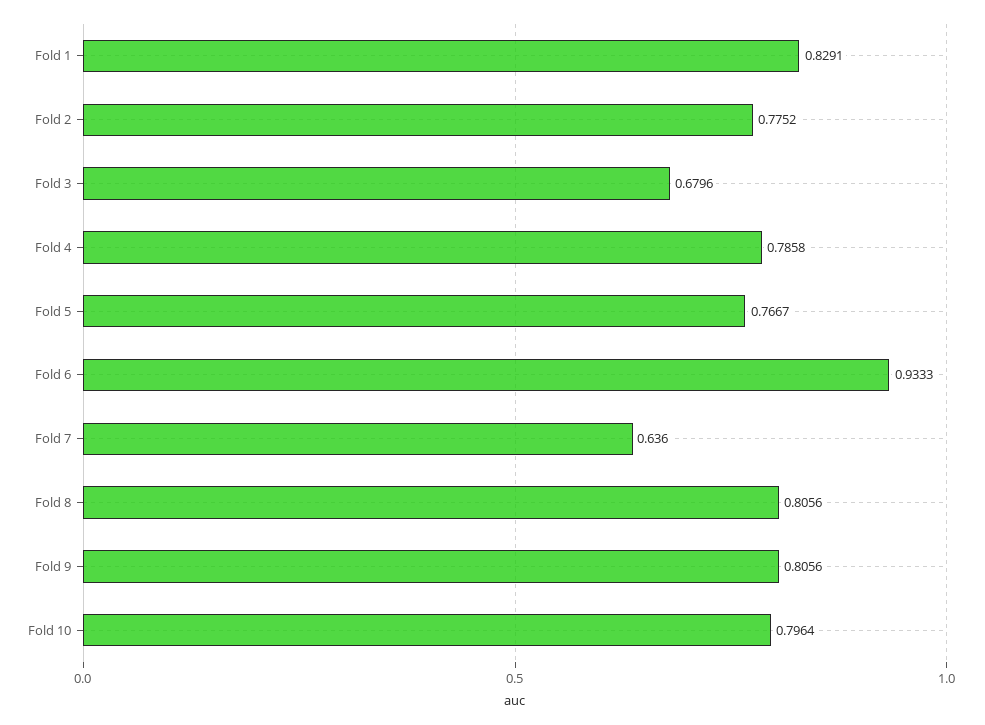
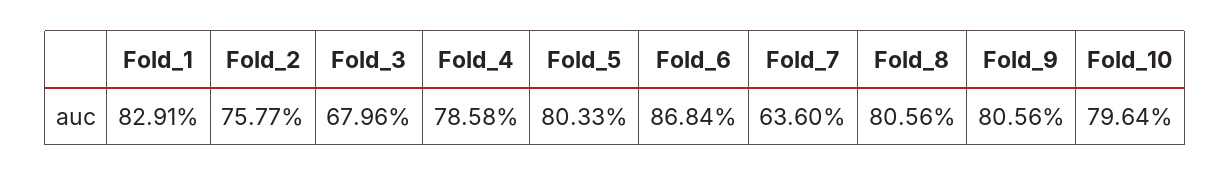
Fold 2: 0.7752 -> 0.7577
Fold 5: 0.7667 -> 0.8033
Fold 6: 0.9333 -> 0.8684

